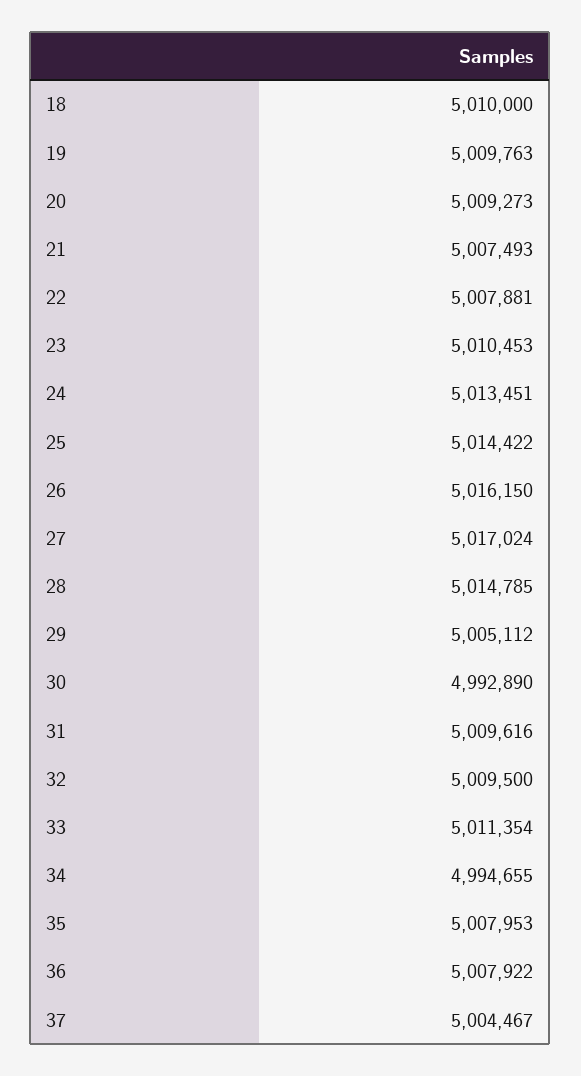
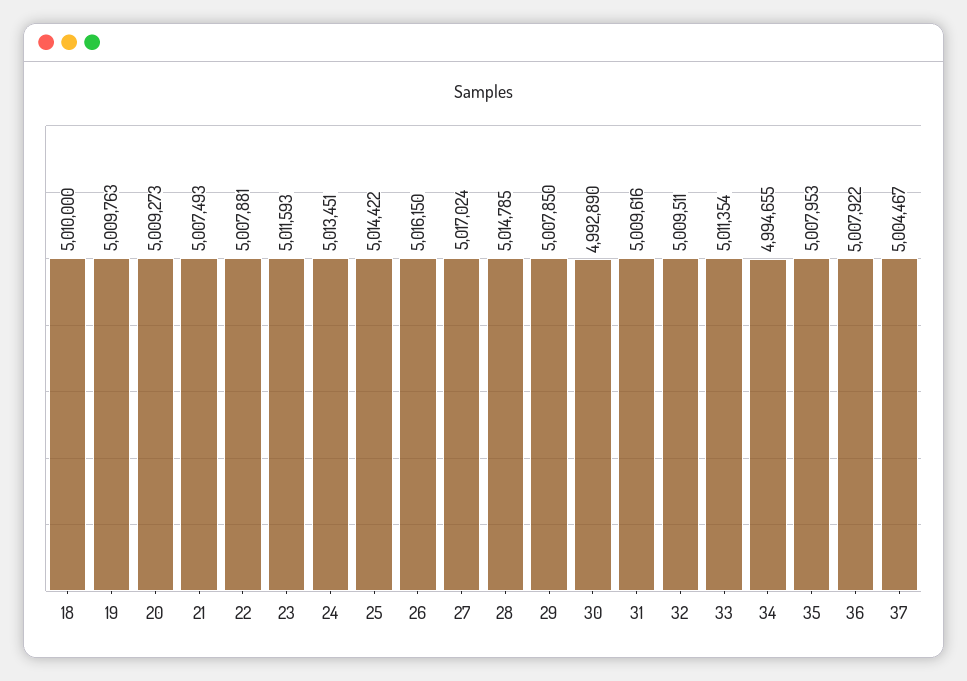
23: 5010453 -> 5011593
29: 5005112 -> 5007850
32: 5009500 -> 5009511

